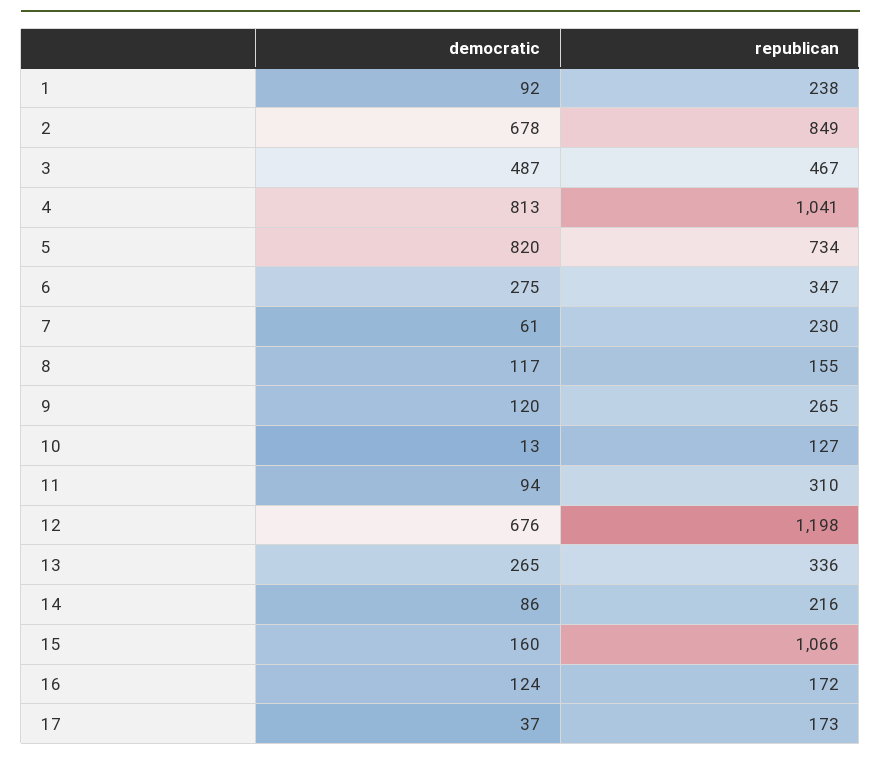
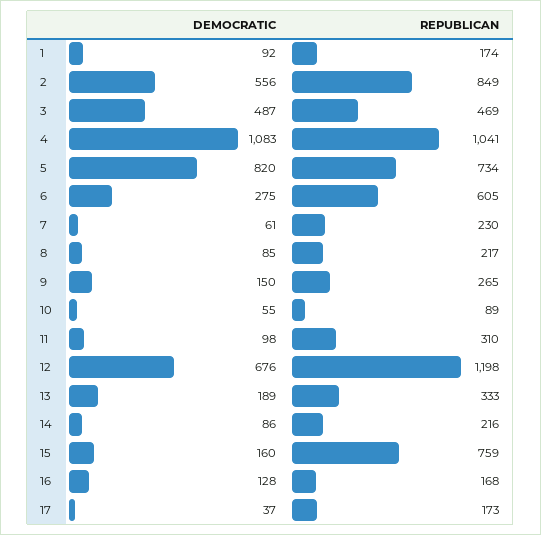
republican, 1: 238 -> 174
democratic, 2: 678 -> 556
republican, 3: 467 -> 469
democratic, 4: 813 -> 1083
republican, 6: 347 -> 605
democratic, 8: 117 -> 85
republican, 8: 155 -> 217
democratic, 9: 120 -> 150
democratic, 10: 13 -> 55
republican, 10: 127 -> 89
democratic, 11: 94 -> 98
democratic, 13: 265 -> 189
republican, 13: 336 -> 333
republican, 15: 1066 -> 759
democratic, 16: 124 -> 128
republican, 16: 172 -> 168

